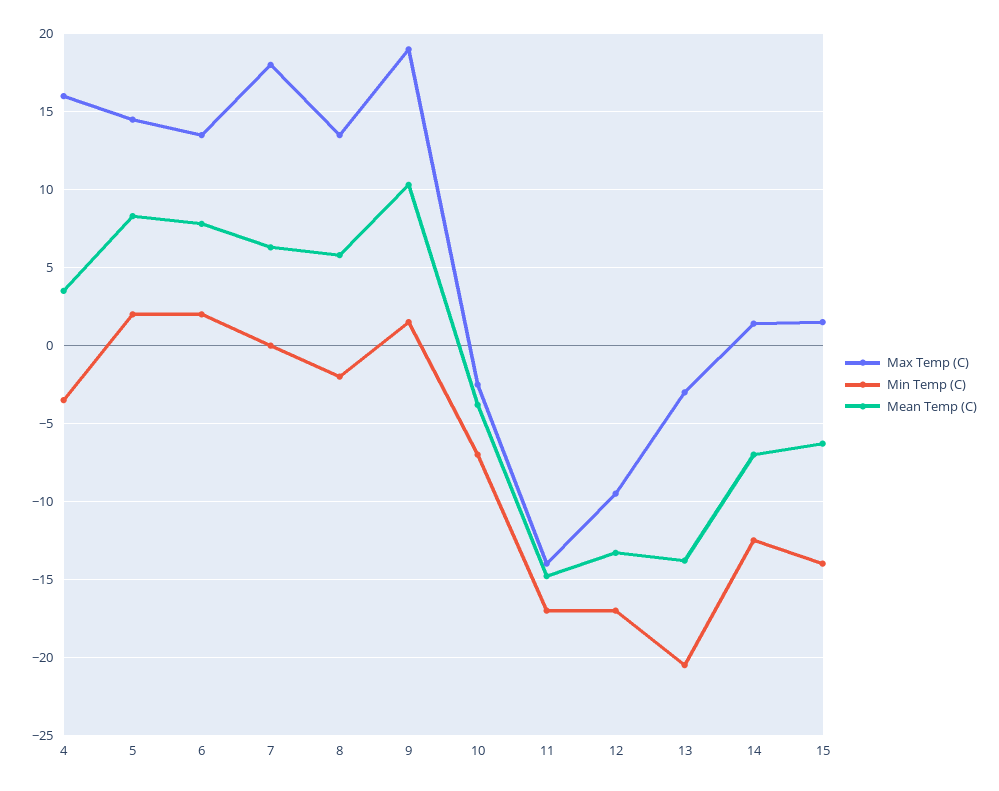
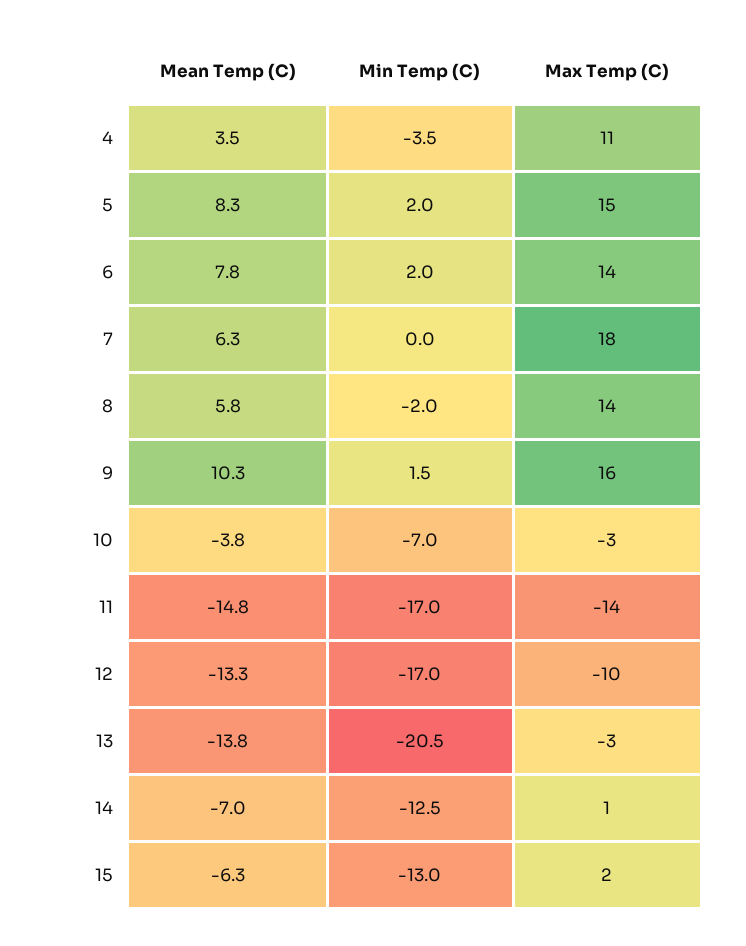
Max Temp (C), 4: 16 -> 11
Max Temp (C), 9: 19 -> 16
Min Temp (C), 15: -14 -> -13

